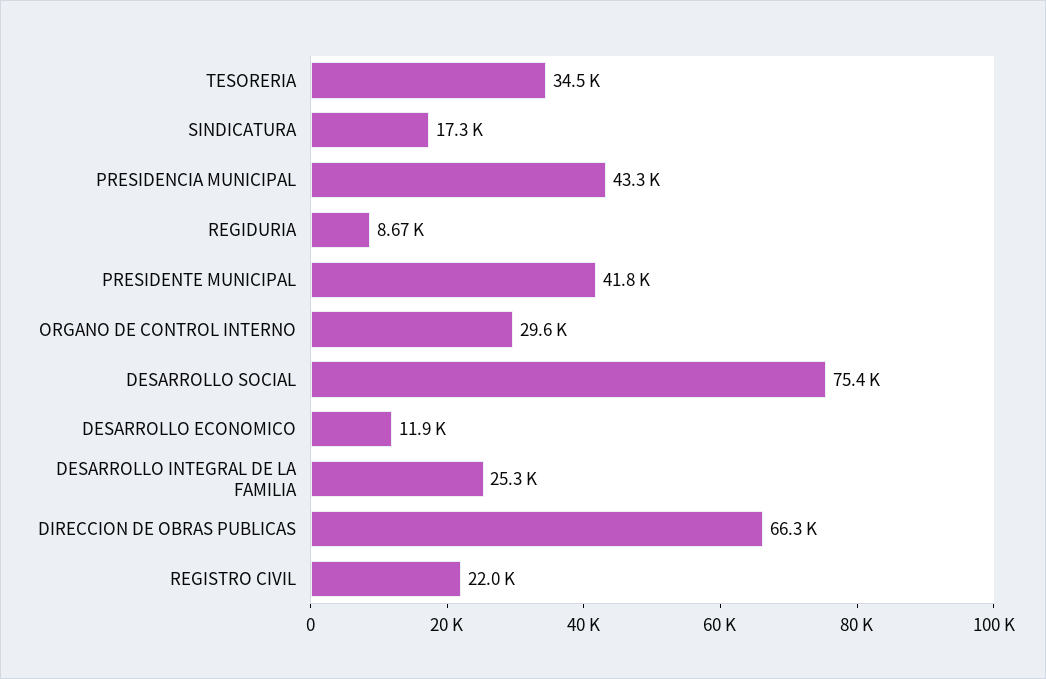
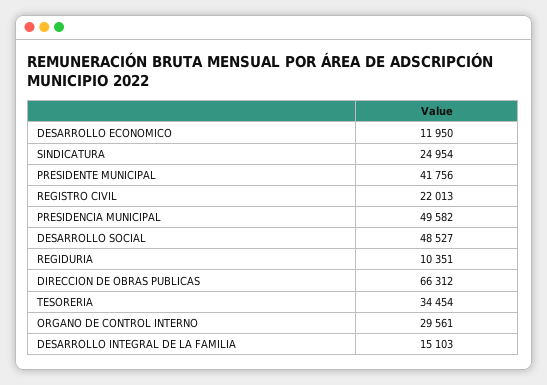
SINDICATURA: 17300 -> 24954
PRESIDENCIA MUNICIPAL: 43300 -> 49582
REGIDURIA: 8670 -> 10351
DESARROLLO SOCIAL: 75400 -> 48527
DESARROLLO INTEGRAL DE LA FAMILIA: 25300 -> 15103

